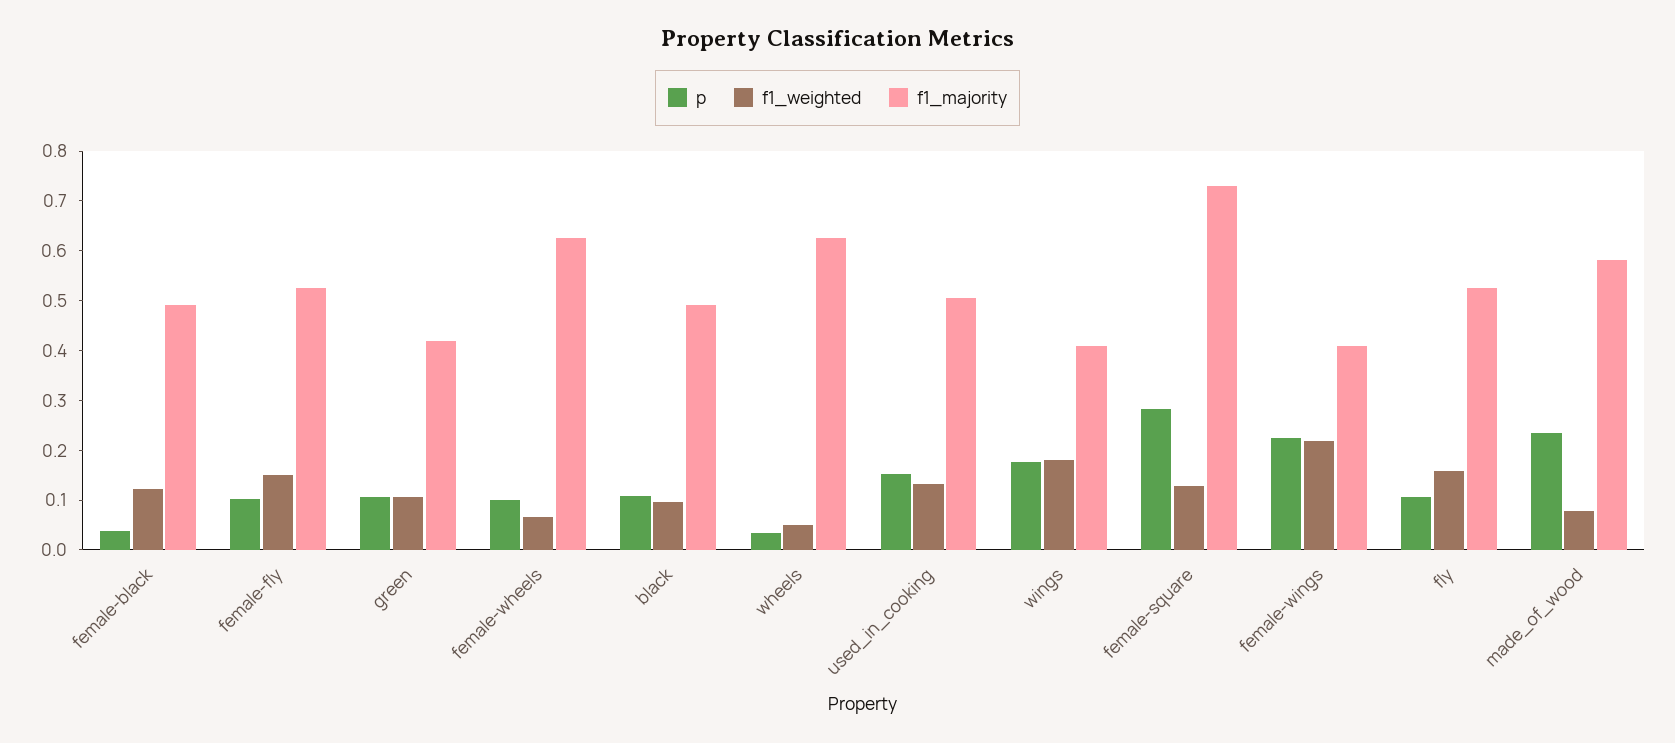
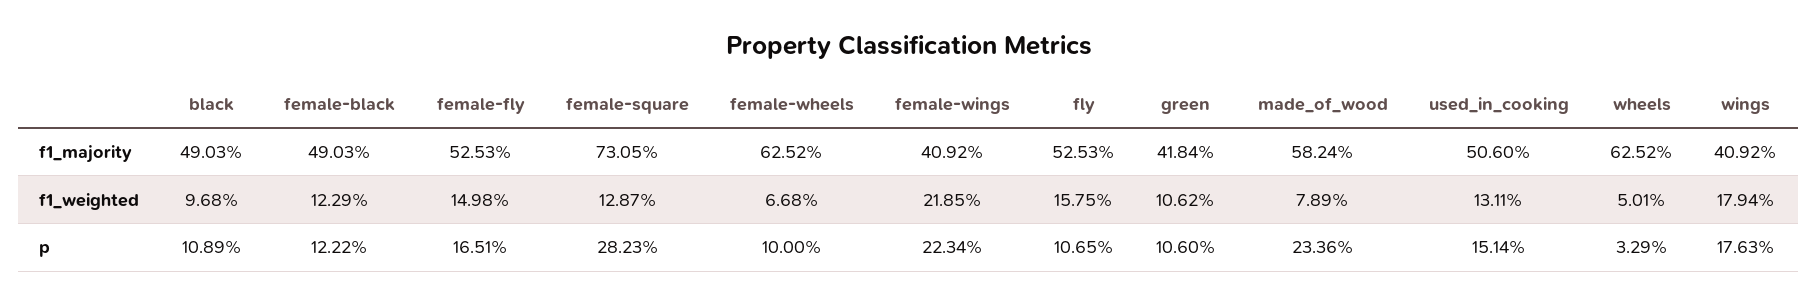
p, female-black: 0.04 -> 0.1222
p, female-fly: 0.1 -> 0.1651

